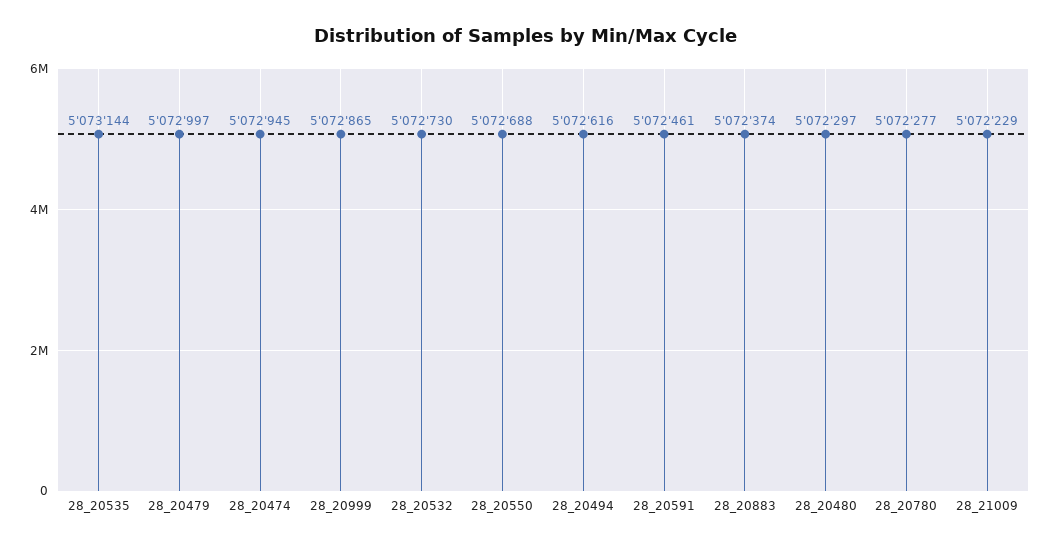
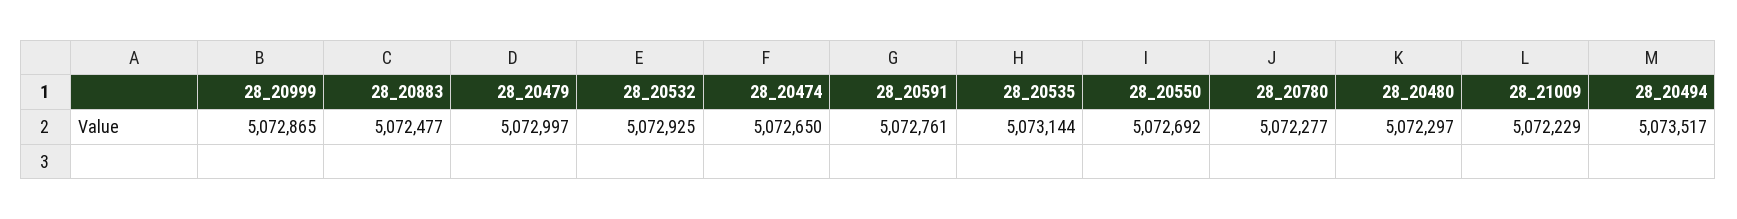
28_20474: 5072945 -> 5072650
28_20532: 5072730 -> 5072925
28_20550: 5072688 -> 5072692
28_20494: 5072616 -> 5073517
28_20591: 5072461 -> 5072761
28_20883: 5072374 -> 5072477

